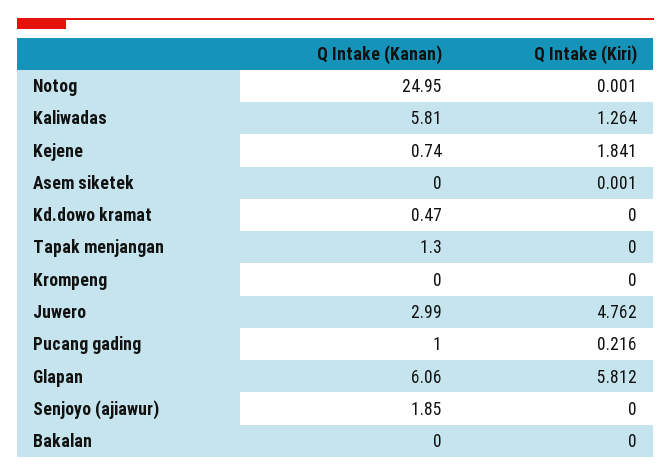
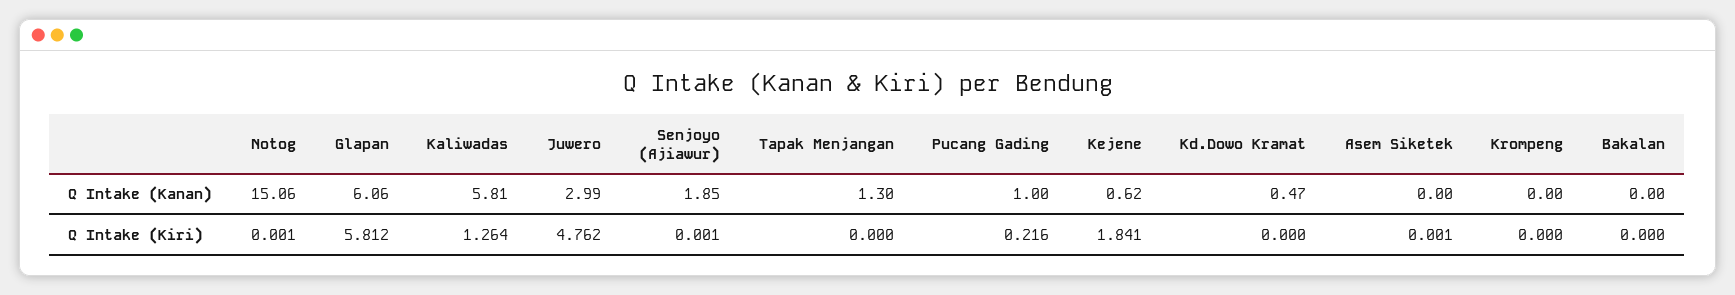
Q Intake (Kanan), Notog: 24.95 -> 15.06
Q Intake (Kanan), Kejene: 0.74 -> 0.62
Q Intake (Kiri), Senjoyo (ajiawur): 0 -> 0.001

